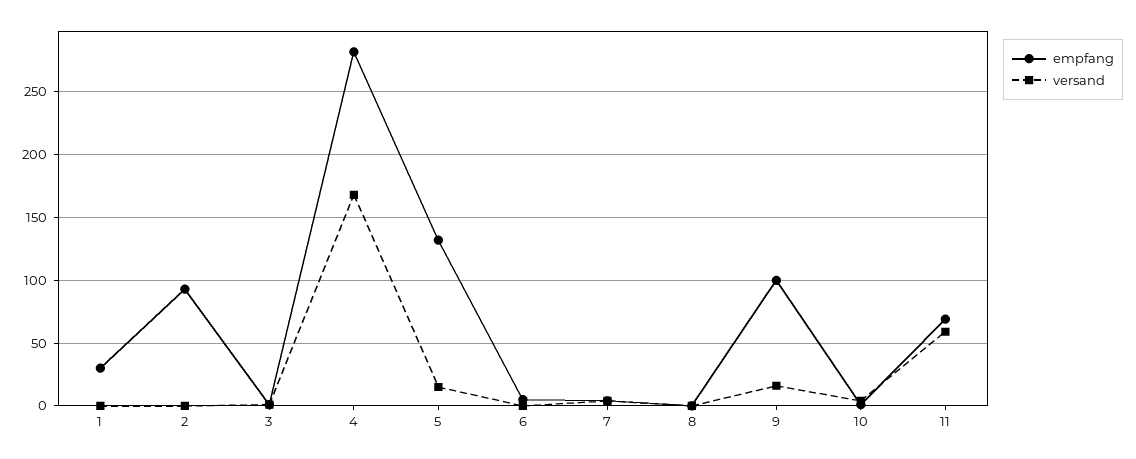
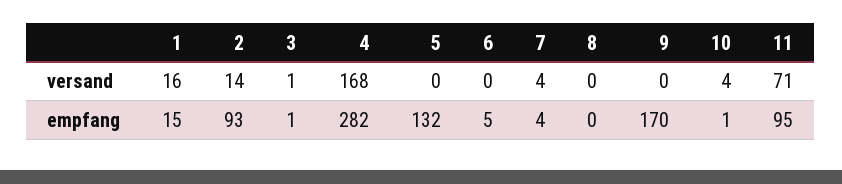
empfang, 1: 30 -> 15
versand, 1: 0 -> 16
versand, 2: 0 -> 14
versand, 5: 15 -> 0
empfang, 9: 100 -> 170
versand, 9: 15 -> 0
empfang, 11: 70 -> 95
versand, 11: 60 -> 71

